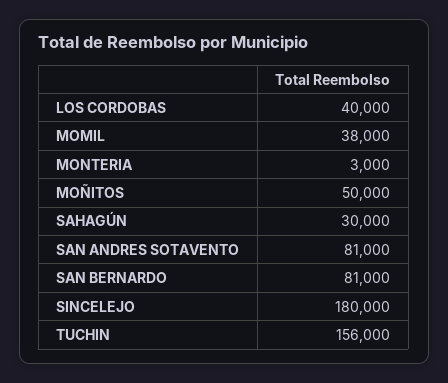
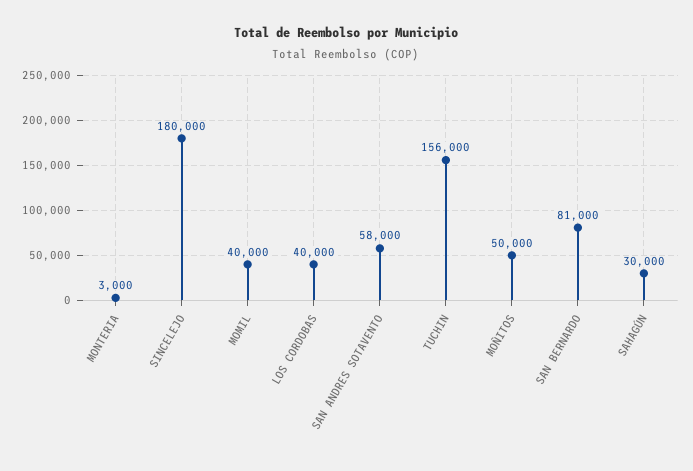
MOMIL: 38000 -> 40000
SAN ANDRES SOTAVENTO: 81000 -> 58000

